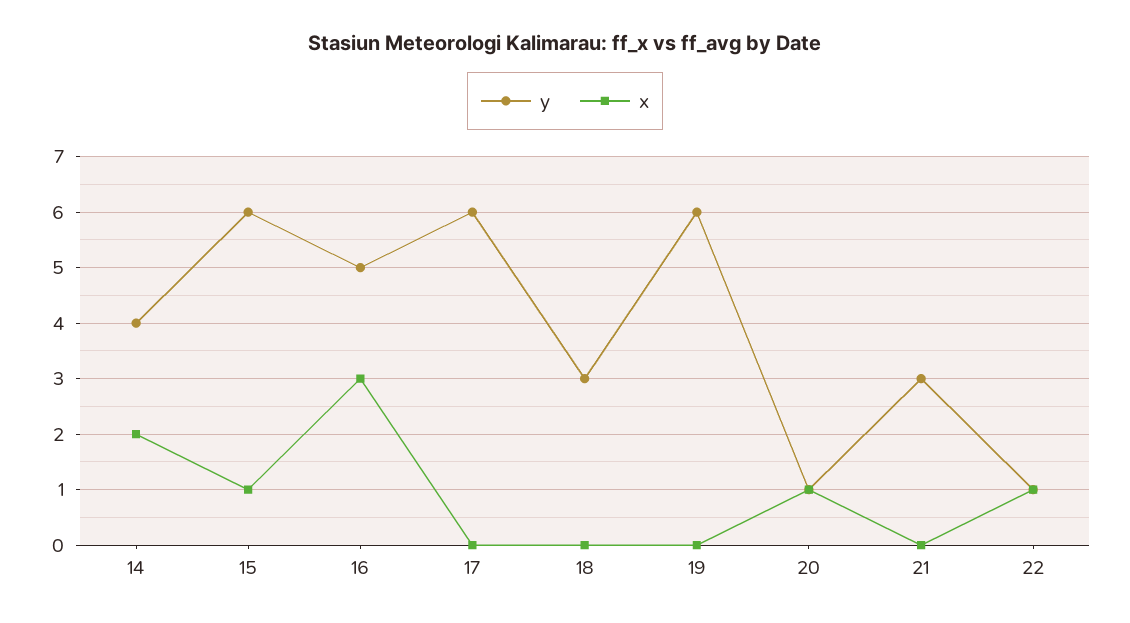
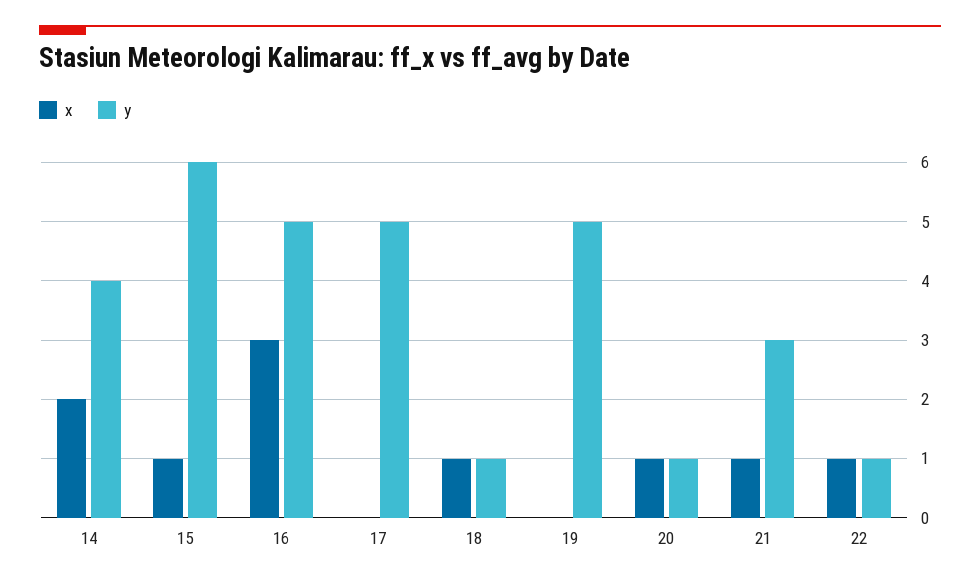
y, 17: 6 -> 5
y, 18: 3 -> 1
x, 18: 0 -> 1
y, 19: 6 -> 5
x, 21: 0 -> 1

